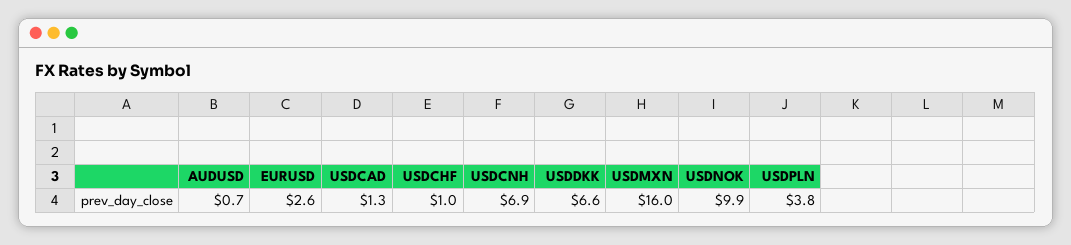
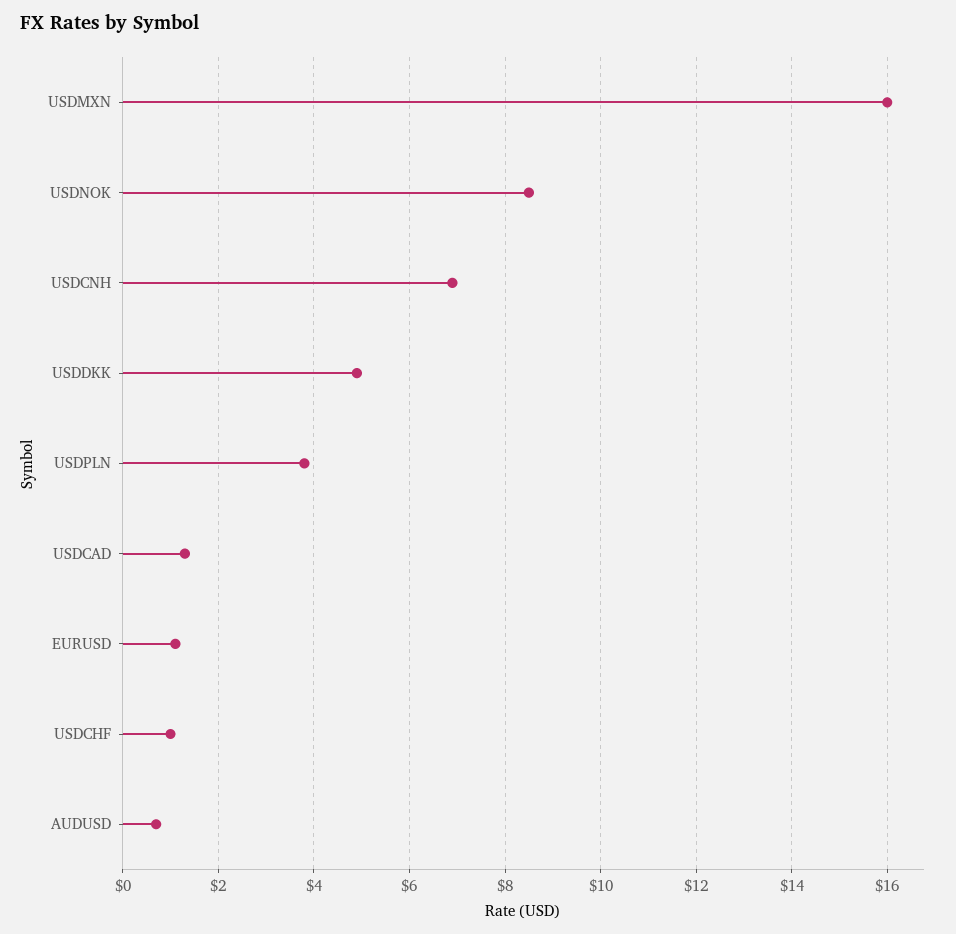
EURUSD: 2.6 -> 1
USDDKK: 6.6 -> 5
USDNOK: 9.9 -> 8.5

